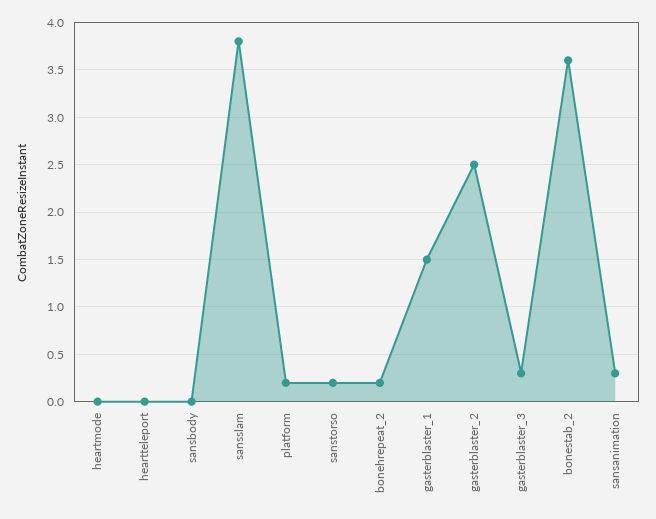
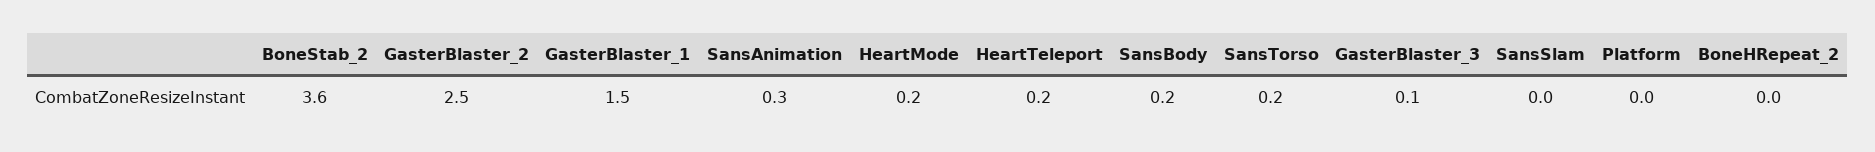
heartmode: 0 -> 0.2
heartteleport: 0 -> 0.2
sansbody: 0 -> 0.2
sansslam: 3.8 -> 0
platform: 0.2 -> 0
bonehrepeat_2: 0.2 -> 0
gasterblaster_3: 0.3 -> 0.1

